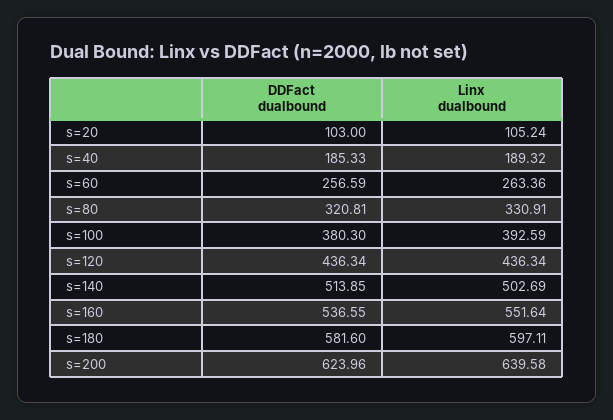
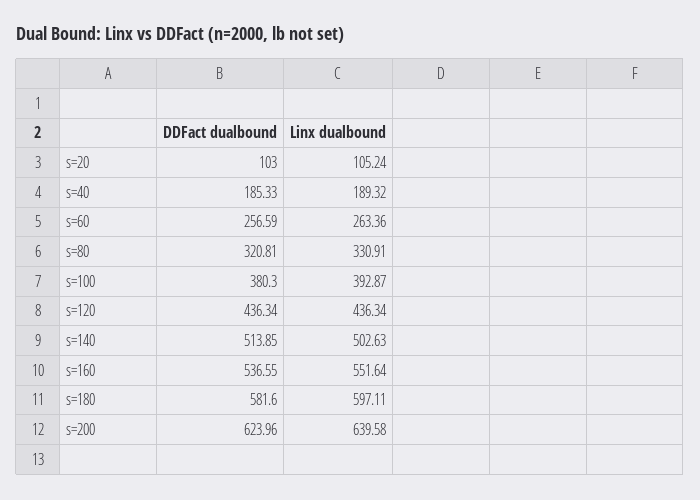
Linx dualbound, s=100: 392.59 -> 392.87
Linx dualbound, s=140: 502.69 -> 502.63

